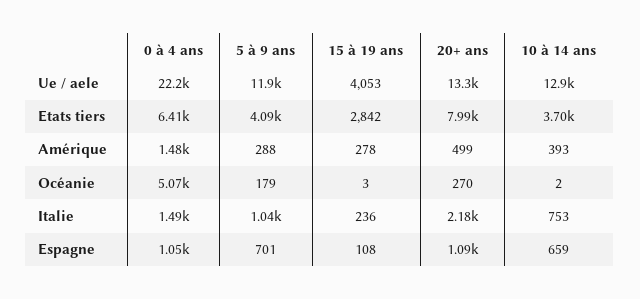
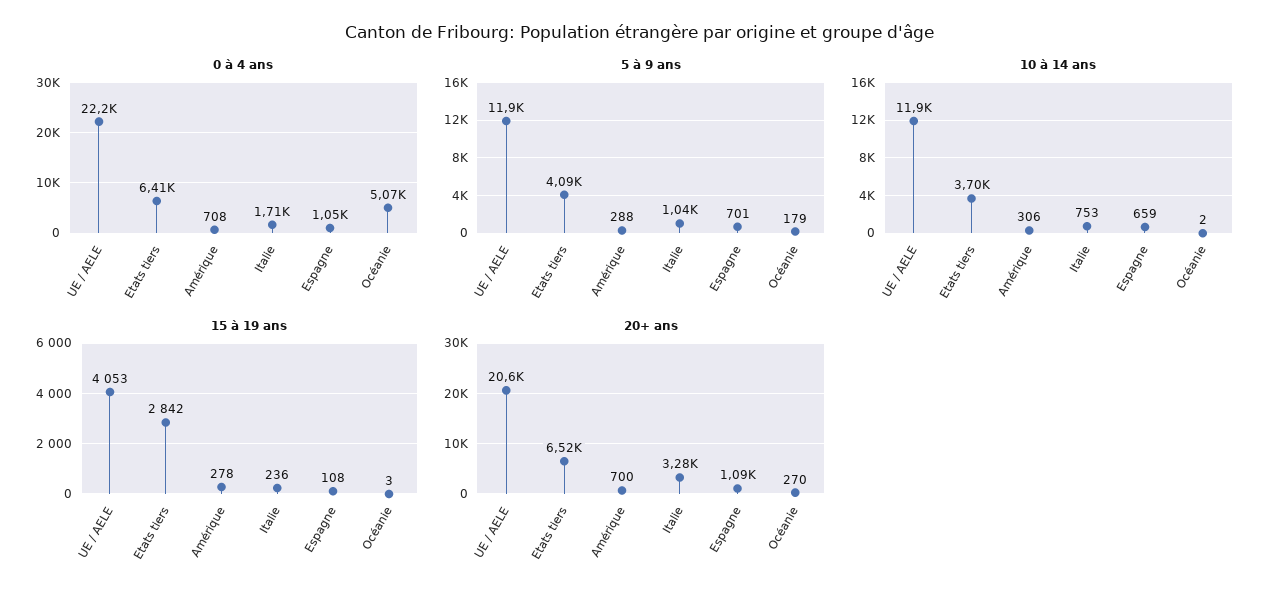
20+ ans, Ue / aele: 13300 -> 20600
10 à 14 ans, Ue / aele: 12900 -> 11900
20+ ans, Etats tiers: 7990 -> 6520
0 à 4 ans, Amérique: 1480 -> 708
20+ ans, Amérique: 499 -> 700
10 à 14 ans, Amérique: 393 -> 306
0 à 4 ans, Italie: 1490 -> 1710
20+ ans, Italie: 2180 -> 3280

